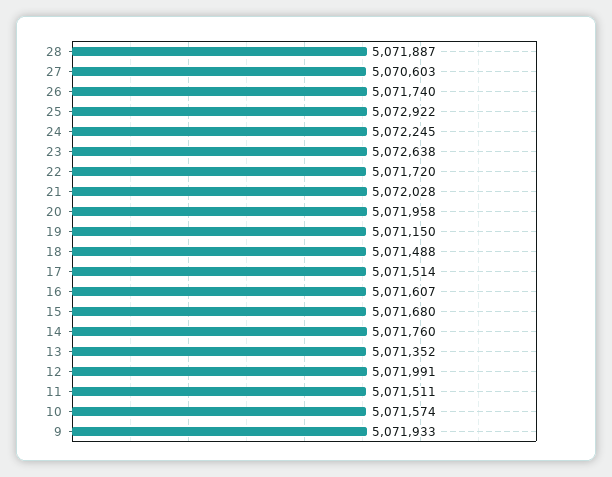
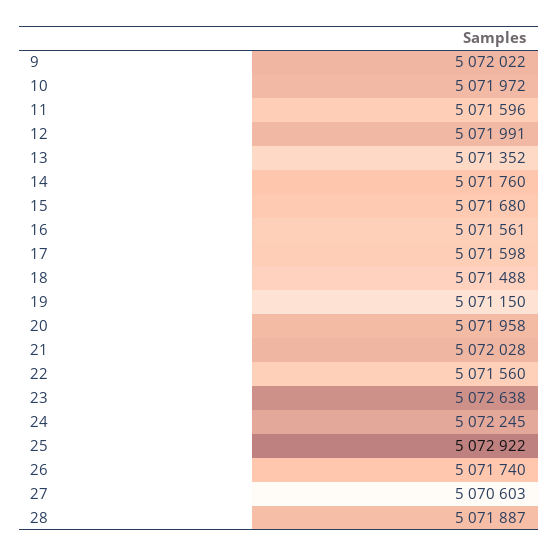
22: 5071720 -> 5071560
17: 5071514 -> 5071598
16: 5071607 -> 5071561
11: 5071511 -> 5071596
10: 5071574 -> 5071972
9: 5071933 -> 5072022

